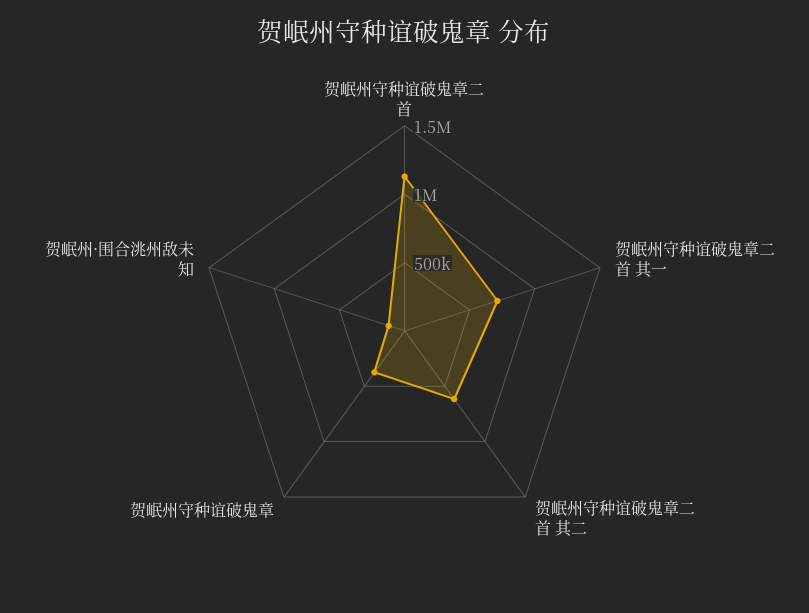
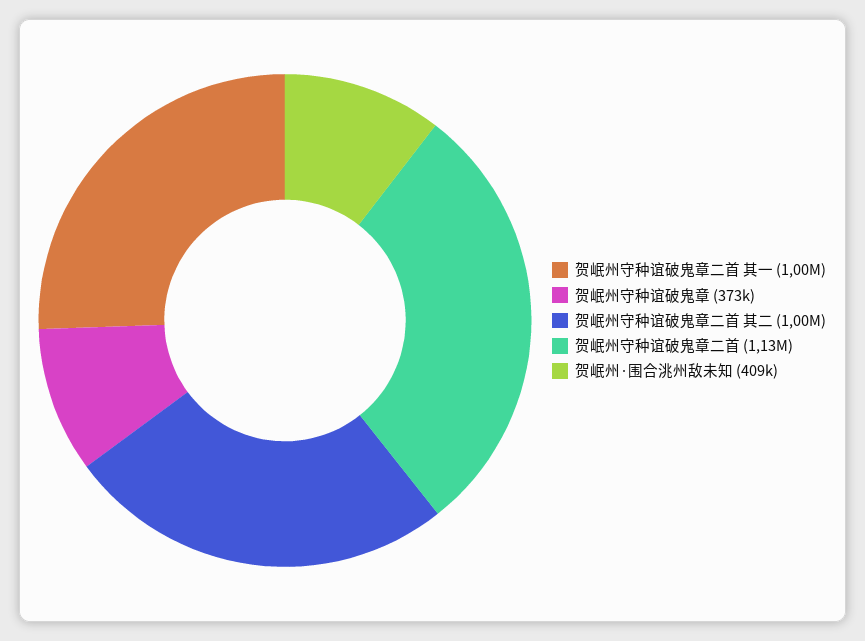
贺岷州守种谊破鬼章二首 其一: 700000 -> 1000000
贺岷州守种谊破鬼章二首 其二: 600000 -> 1000000
贺岷州·围合洮州敌未知: 100000 -> 409000

